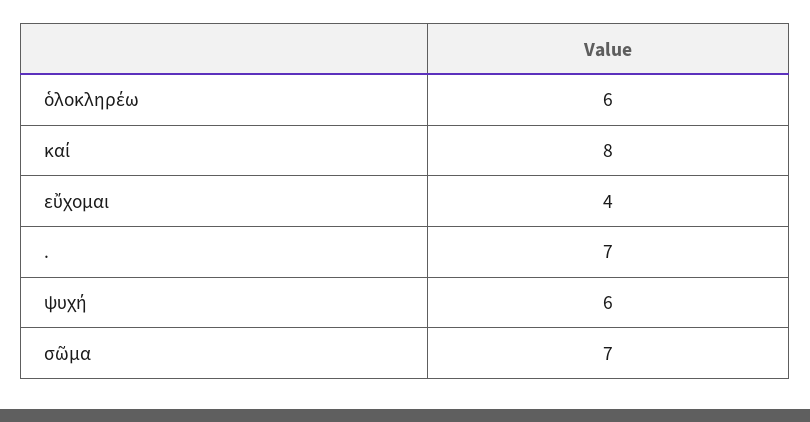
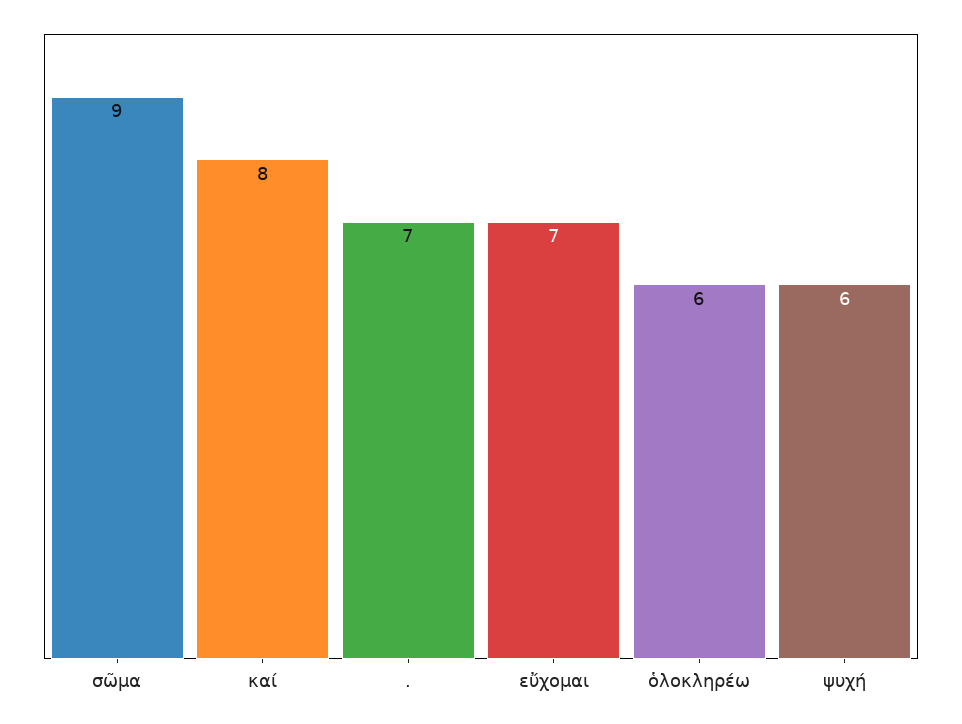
εὔχομαι: 4 -> 7
σῶμα: 7 -> 9

